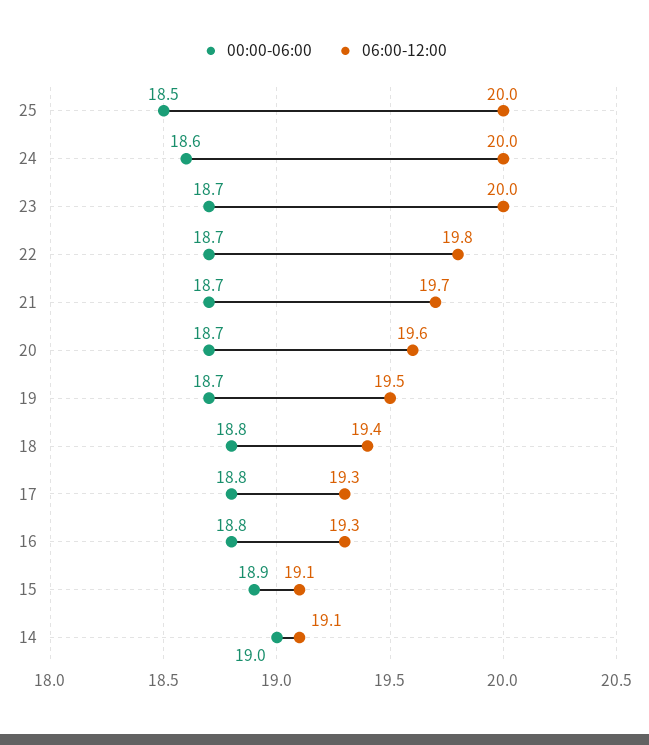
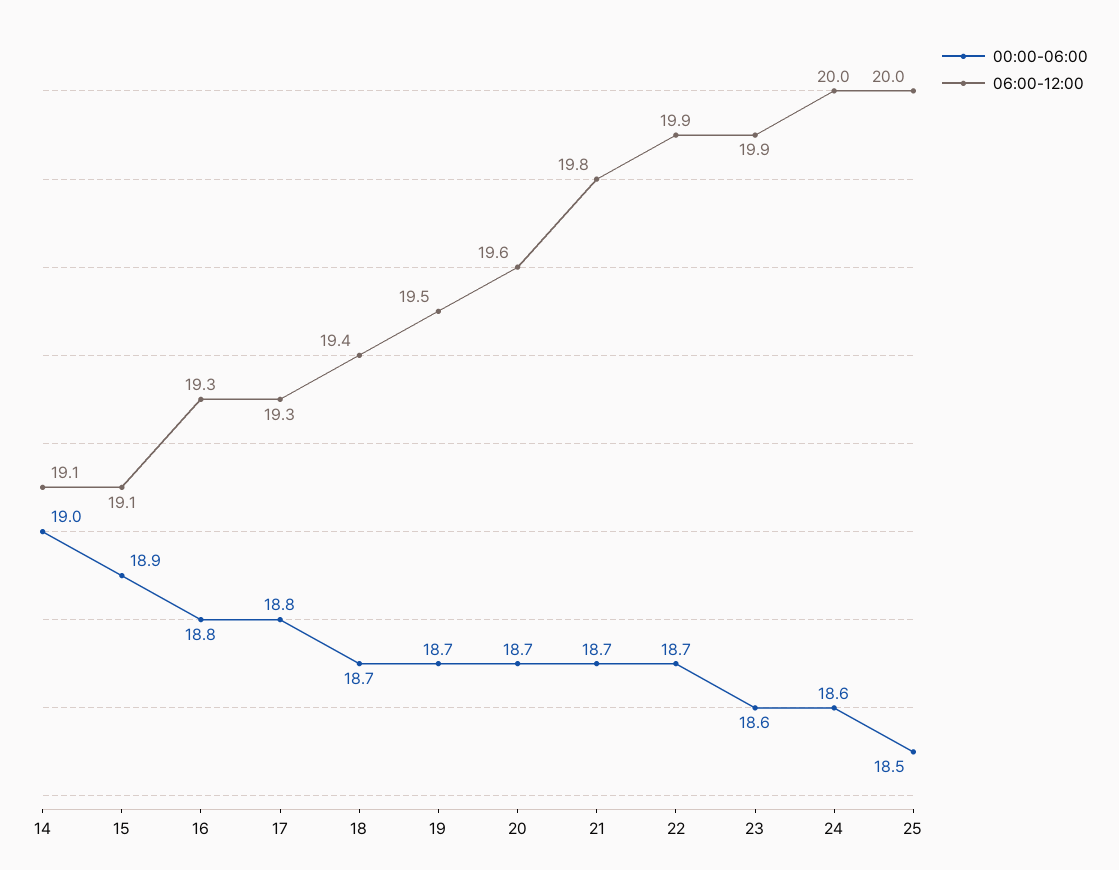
00:00-06:00, 23: 18.7 -> 18.6
06:00-12:00, 23: 20 -> 19.9
06:00-12:00, 22: 19.8 -> 19.9
06:00-12:00, 21: 19.7 -> 19.8
00:00-06:00, 18: 18.8 -> 18.7

